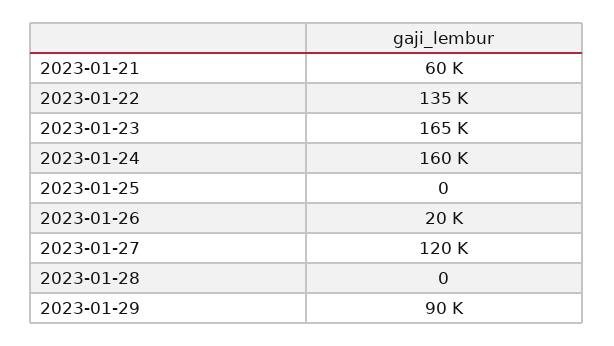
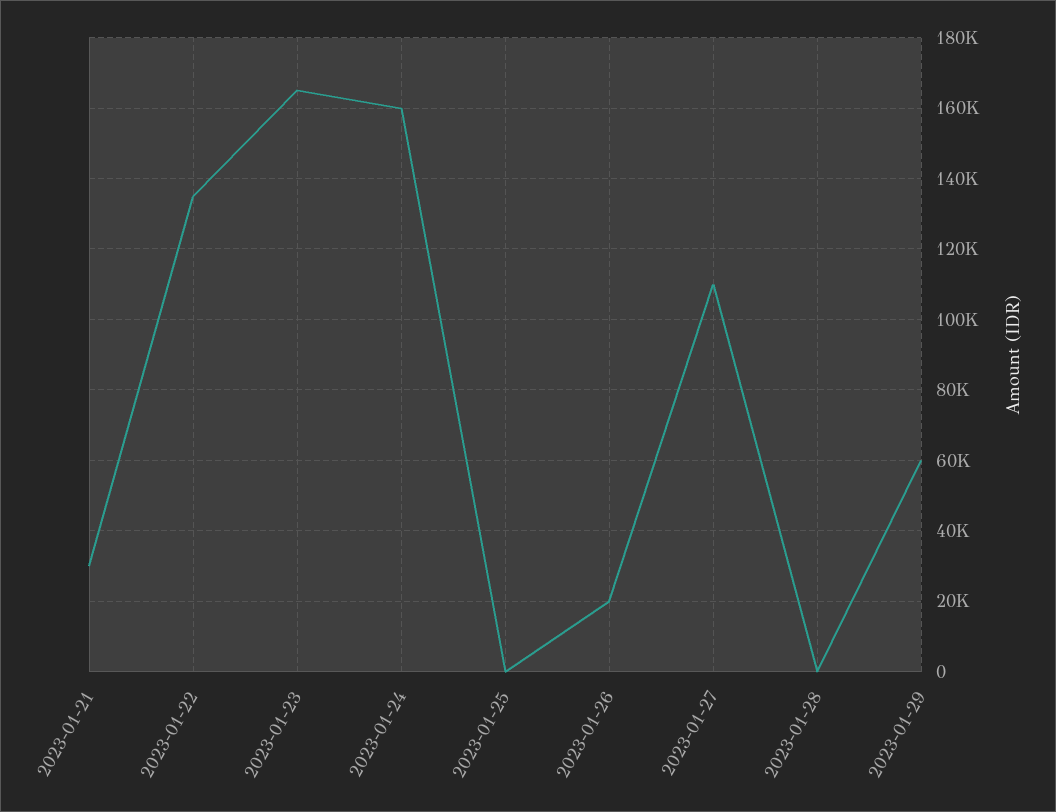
2023-01-21: 60000 -> 30000
2023-01-27: 120000 -> 110000
2023-01-29: 90000 -> 60000

